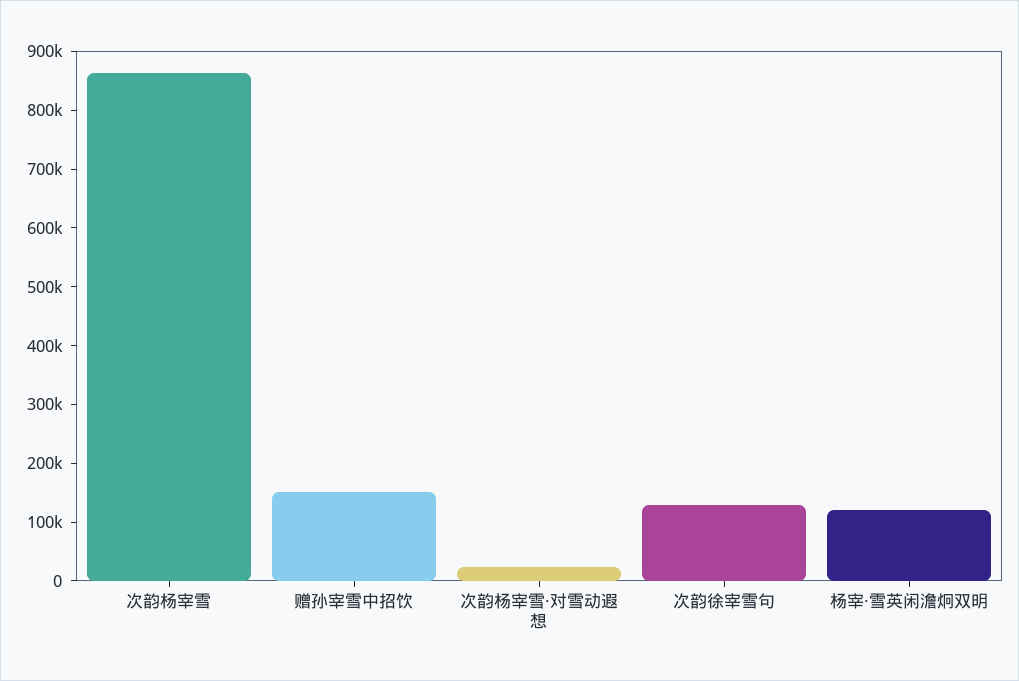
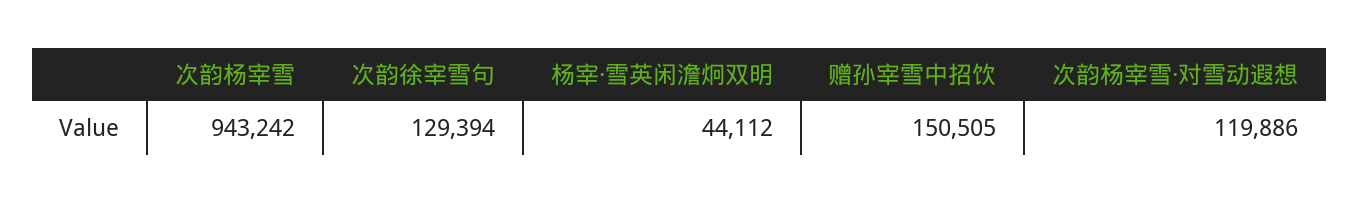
次韵杨宰雪: 860000 -> 943242
次韵杨宰雪·对雪动遐想: 20000 -> 119886
杨宰·雪英闲澹炯双明: 120000 -> 44112

